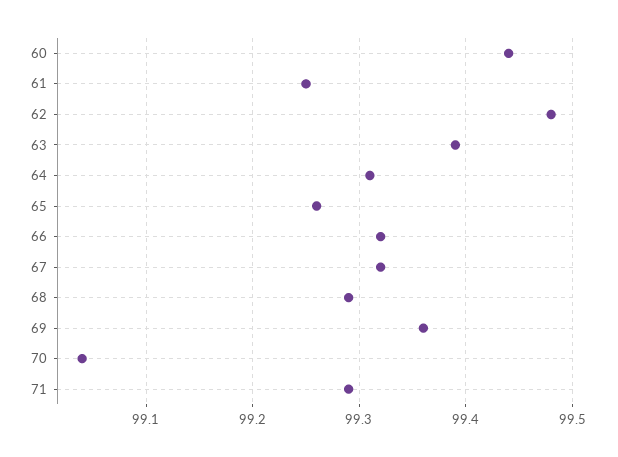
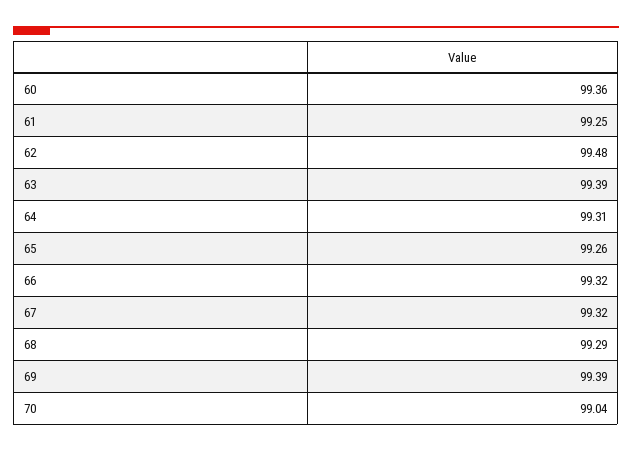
60: 99.44 -> 99.36
69: 99.36 -> 99.39
71: 99.29 -> none

